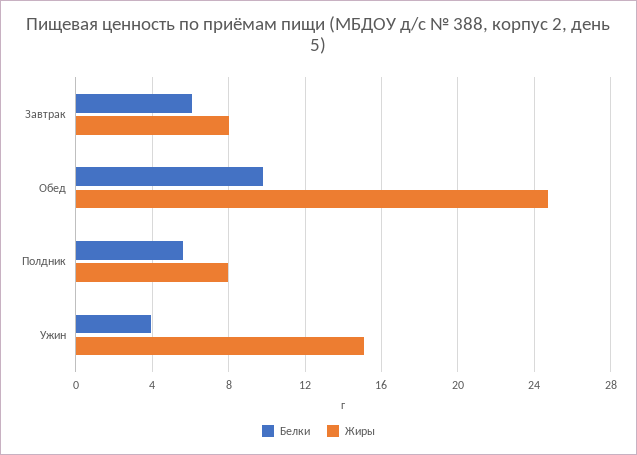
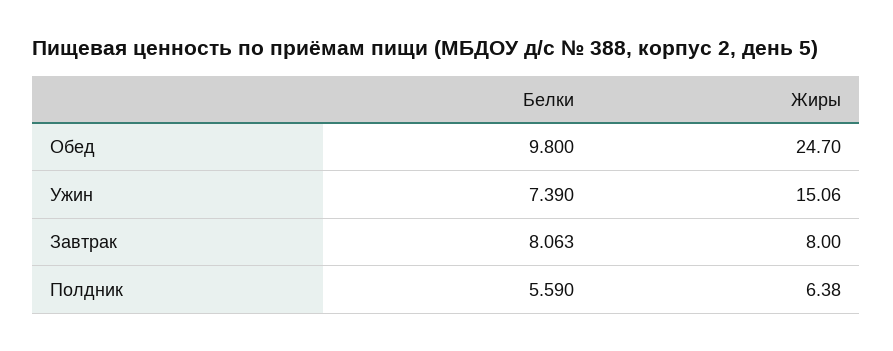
Белки, Завтрак: 6 -> 8.063
Жиры, Полдник: 8 -> 6.38
Белки, Ужин: 4 -> 7.39

